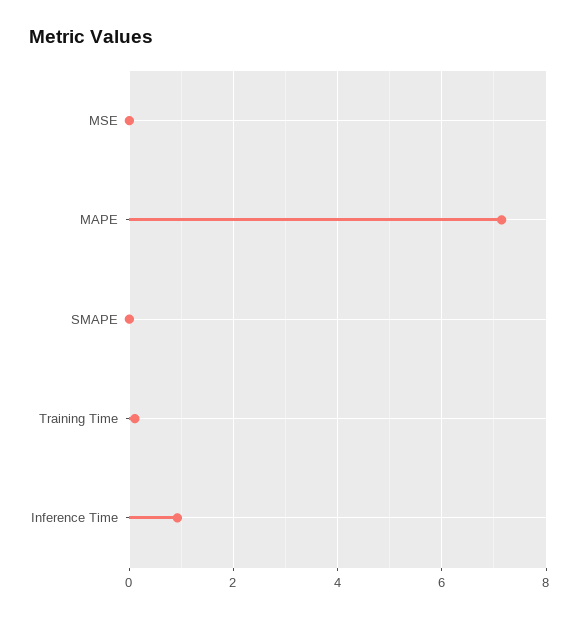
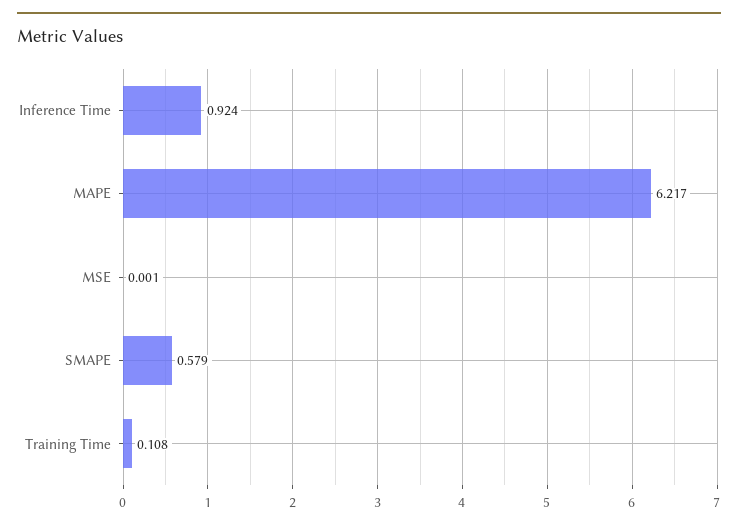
MAPE: 7.2 -> 6.217
SMAPE: 0 -> 0.579

